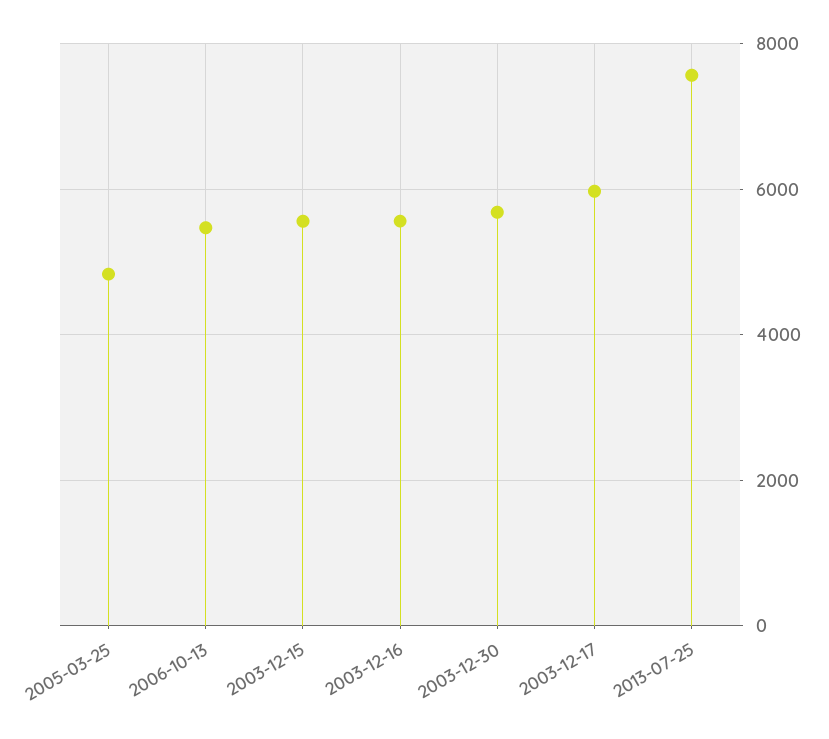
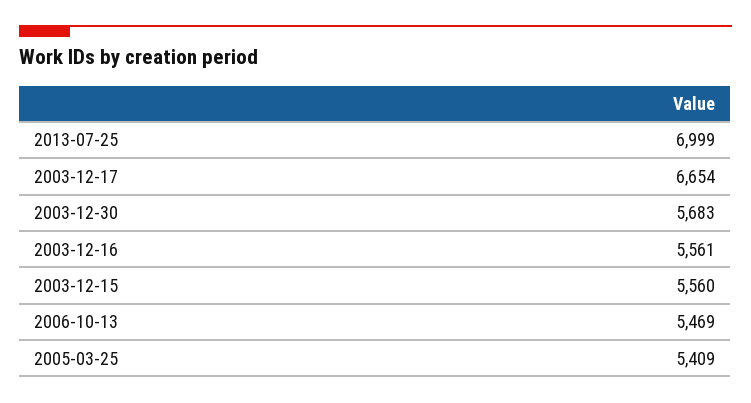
2005-03-25: 4800 -> 5409
2003-12-17: 6000 -> 6654
2013-07-25: 7600 -> 6999

